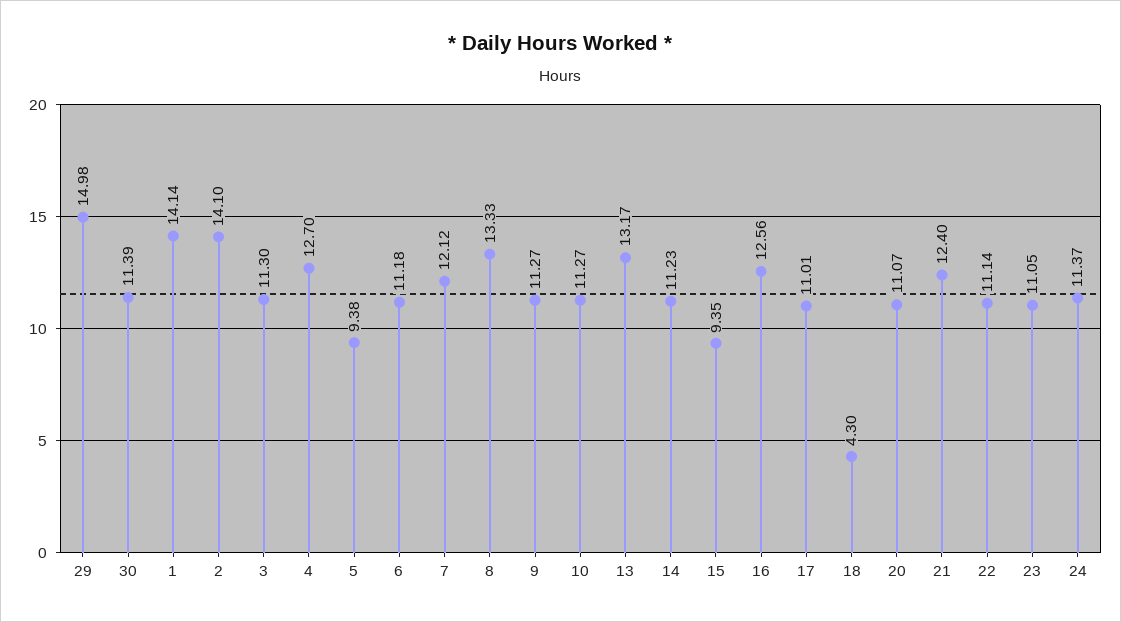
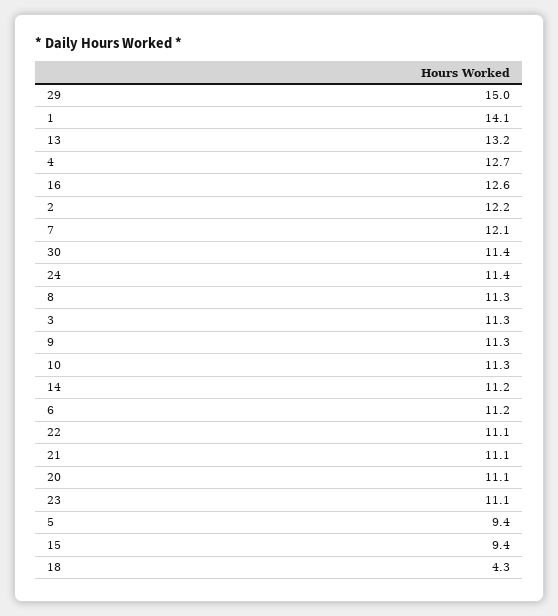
2: 14.1 -> 12.2
8: 13.33 -> 11.3
17: 11.01 -> none
21: 12.4 -> 11.1

